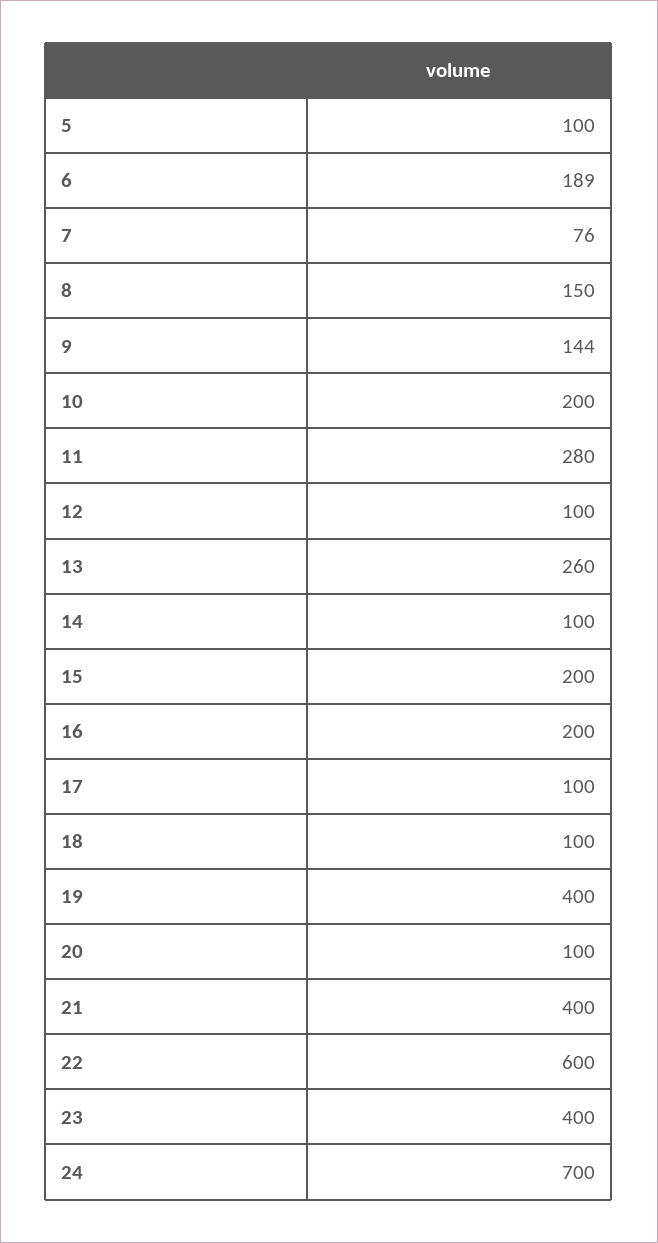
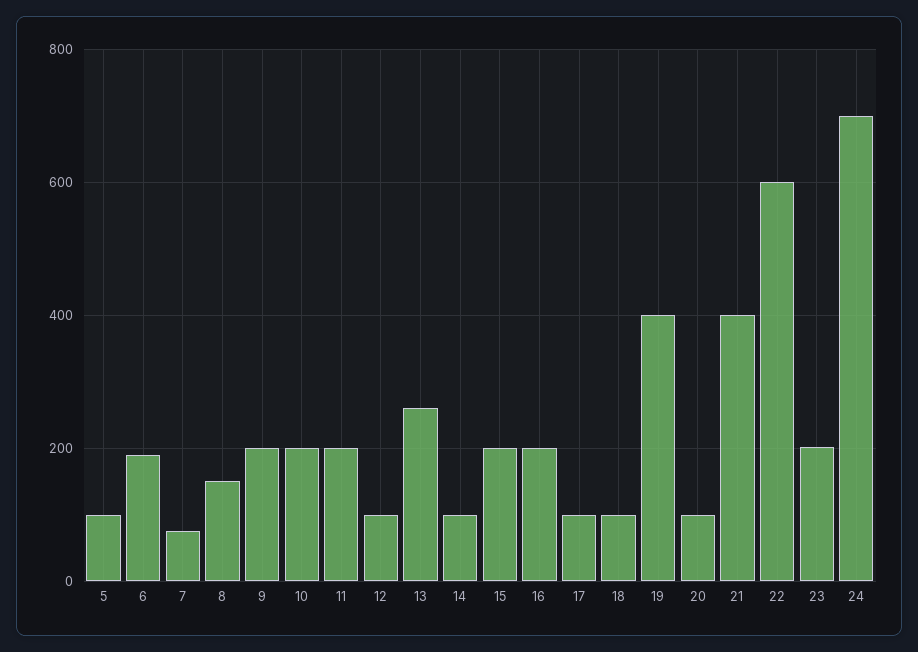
9: 144 -> 200
11: 280 -> 200
23: 400 -> 200

